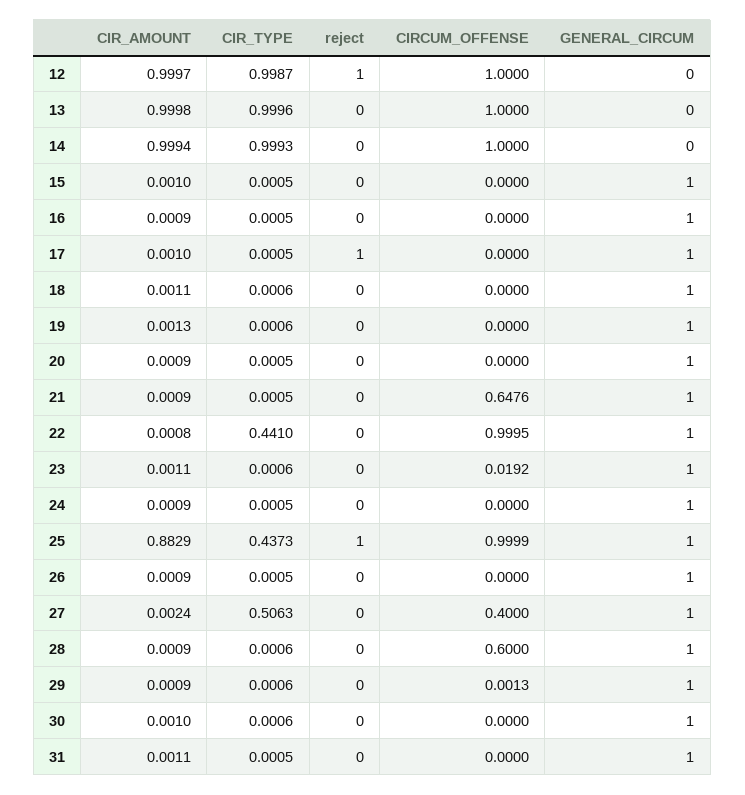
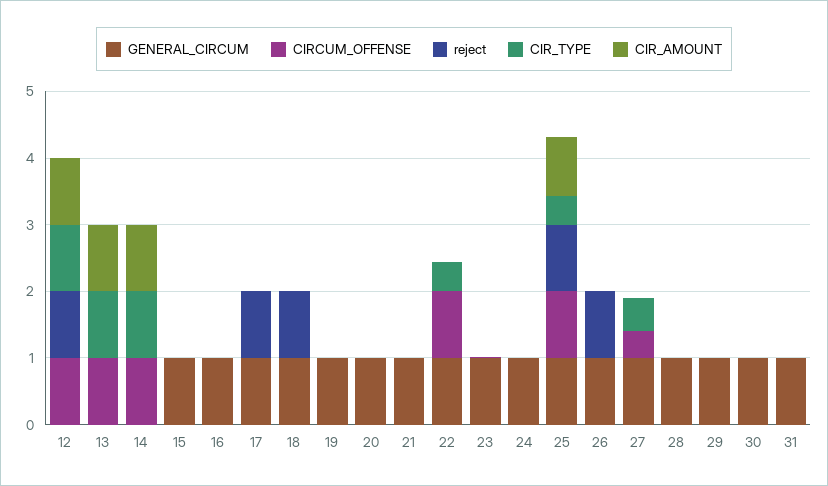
reject, 18: 0 -> 1
CIRCUM_OFFENSE, 21: 0.6476 -> 0
reject, 26: 0 -> 1
CIRCUM_OFFENSE, 28: 0.6 -> 0

